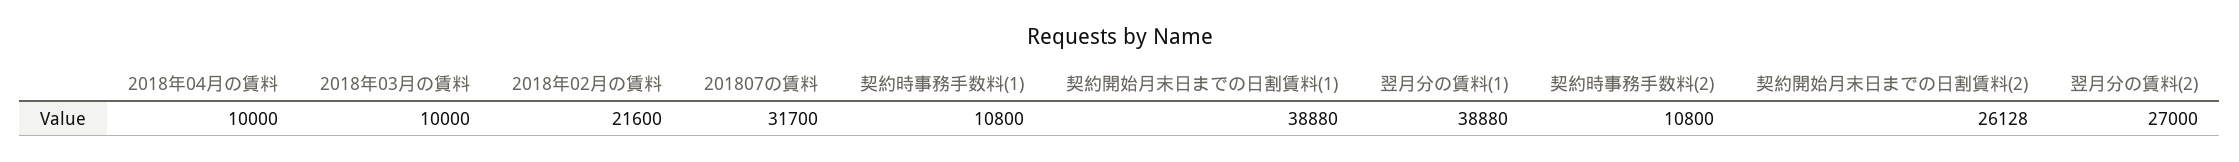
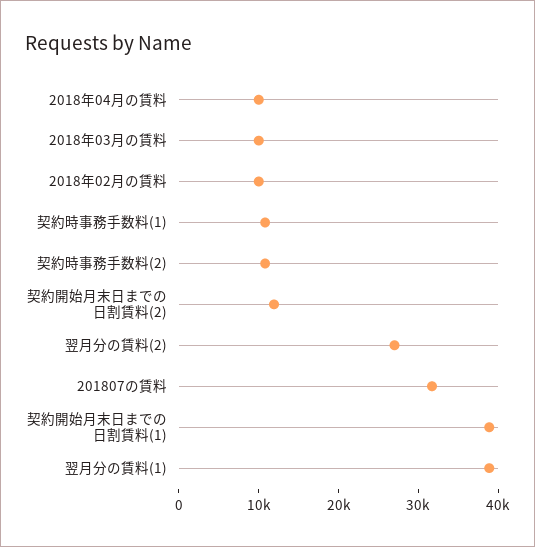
2018年02月の賃料: 21600 -> 10000
契約開始月末日までの日割賃料(2): 26128 -> 12000

